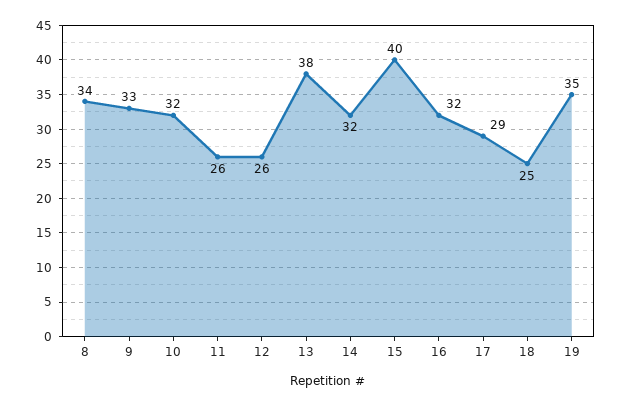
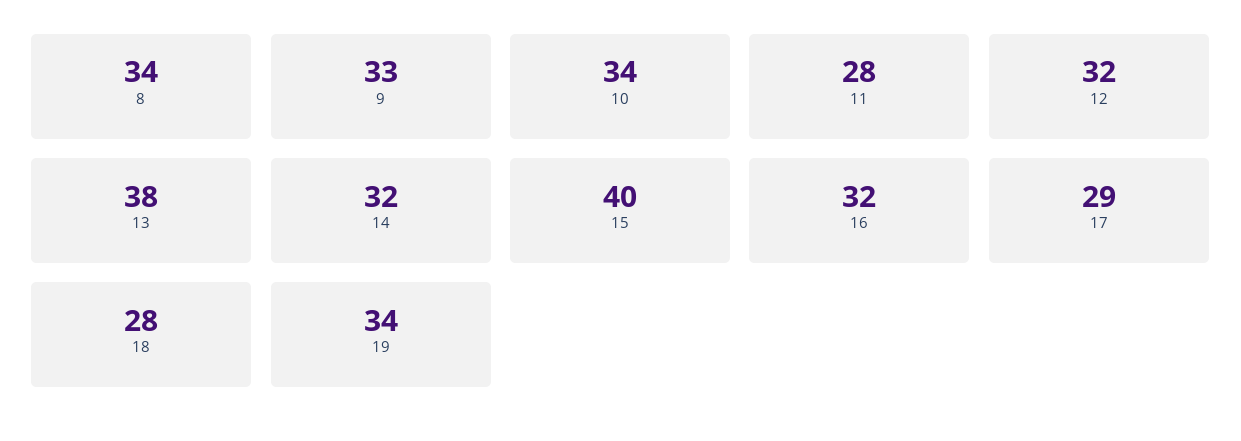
10: 32 -> 34
11: 26 -> 28
12: 26 -> 32
18: 25 -> 28
19: 35 -> 34

